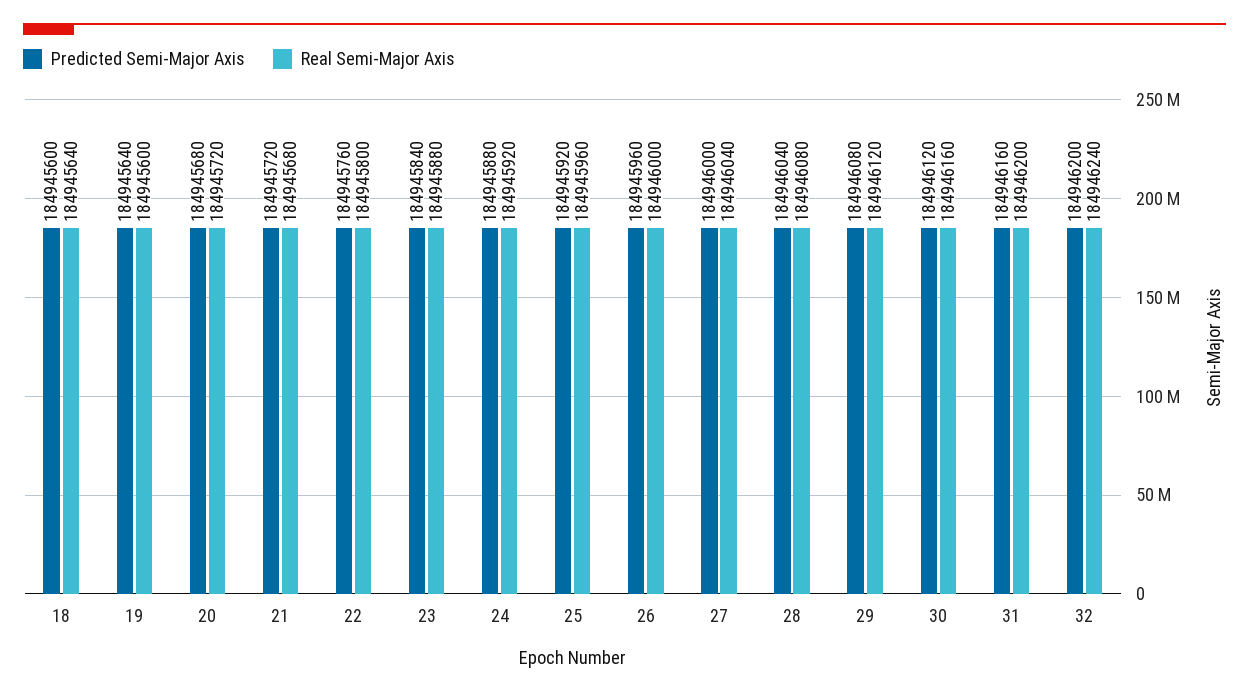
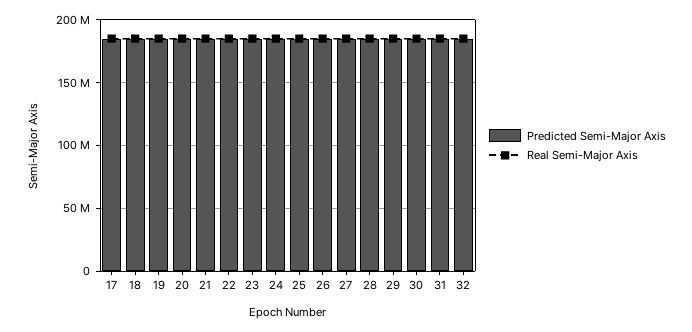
Predicted Semi-Major Axis, 17: none -> 185000000
Real Semi-Major Axis, 17: none -> 185000000

